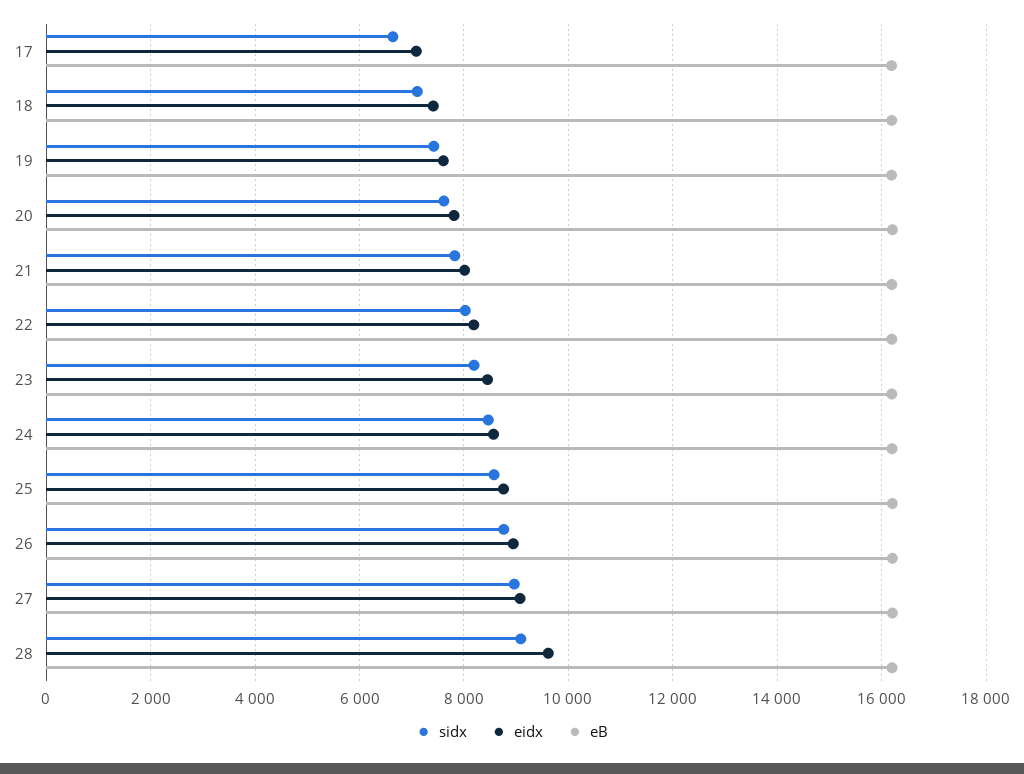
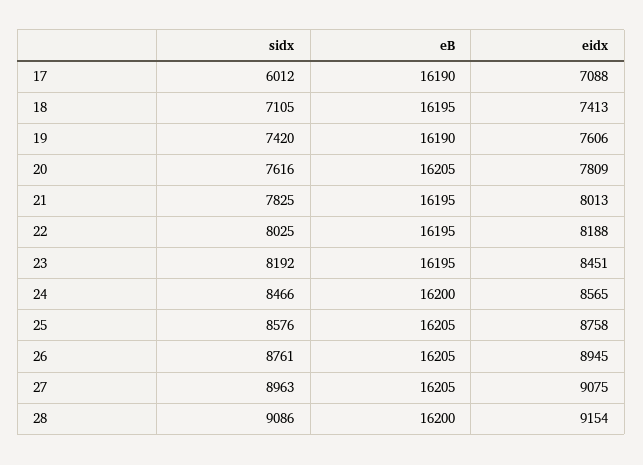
sidx, 17: 6600 -> 6012
eidx, 28: 9600 -> 9154

